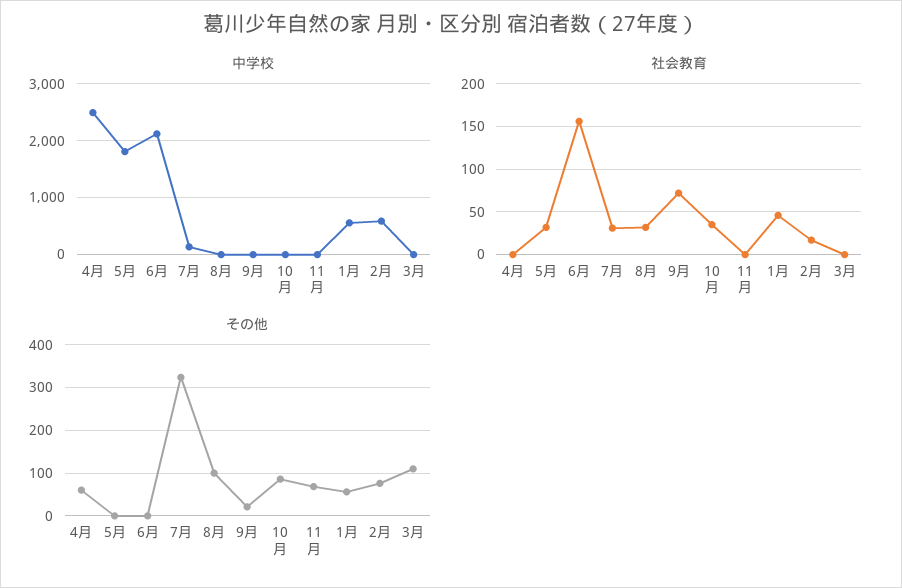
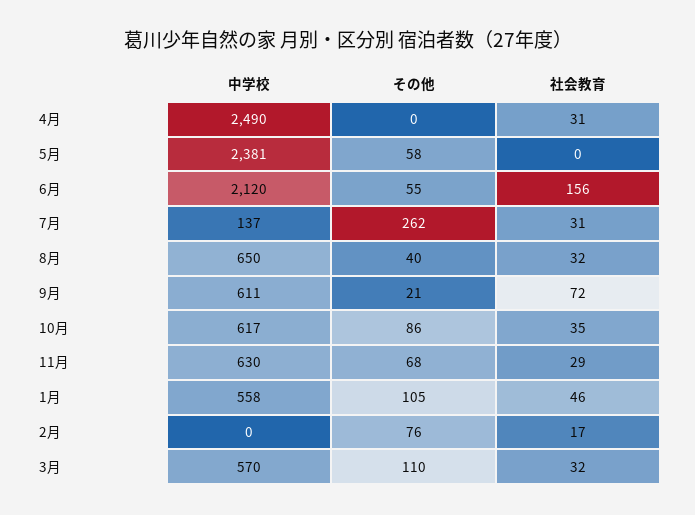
中学校, 5月: 1800 -> 2381
中学校, 8月: 0 -> 650
中学校, 9月: 0 -> 611
中学校, 10月: 0 -> 617
中学校, 11月: 0 -> 630
中学校, 2月: 600 -> 0
中学校, 3月: 0 -> 570
社会教育, 4月: 0 -> 31
社会教育, 5月: 30 -> 0
社会教育, 11月: 0 -> 29
社会教育, 3月: 0 -> 32
その他, 4月: 60 -> 0
その他, 5月: 0 -> 58
その他, 6月: 0 -> 55
その他, 7月: 320 -> 262
その他, 8月: 100 -> 40
その他, 1月: 60 -> 105

